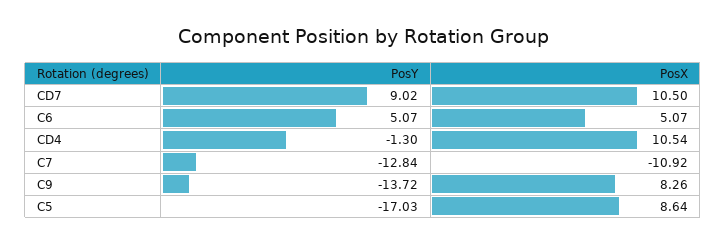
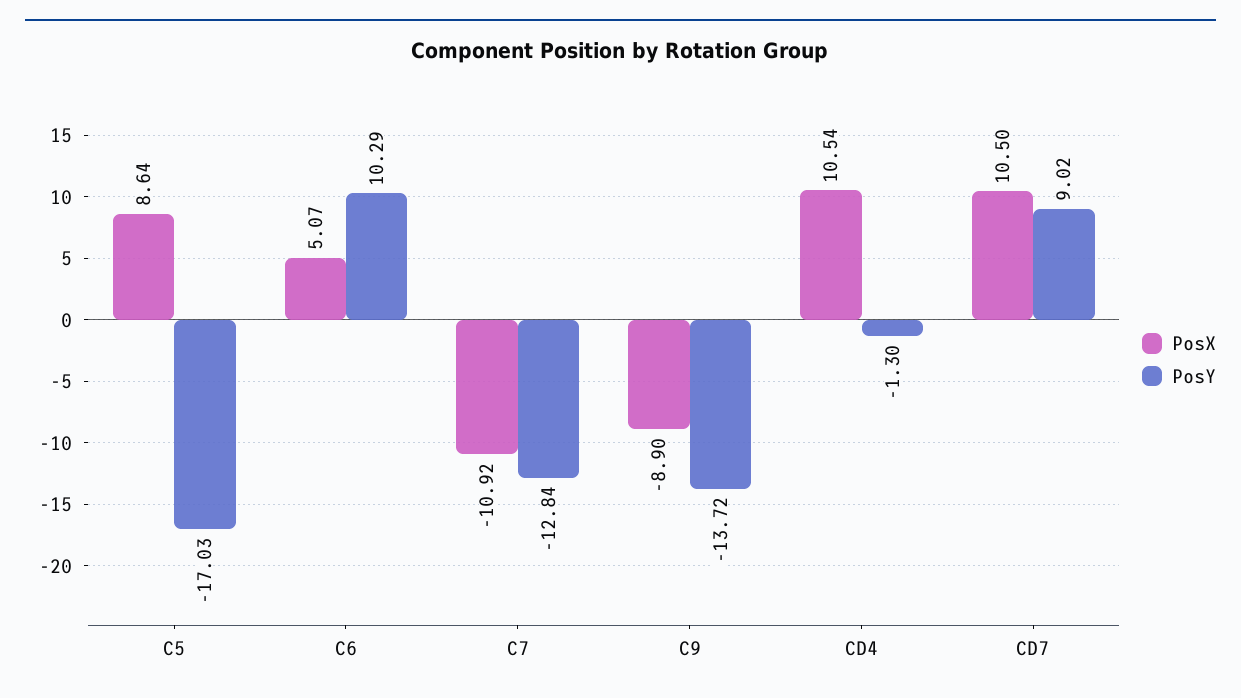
PosY, C6: 5.07 -> 10.29
PosX, C9: 8.26 -> -8.9

